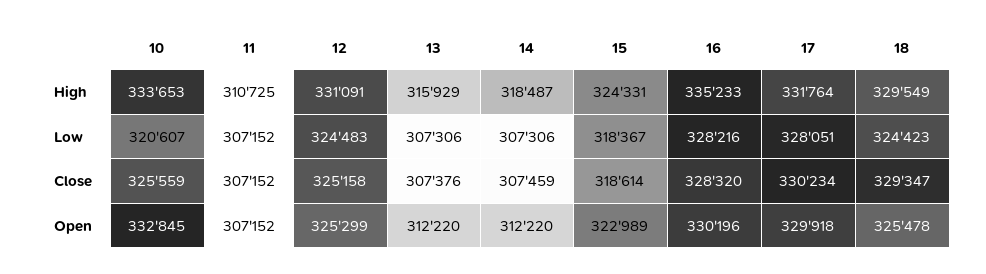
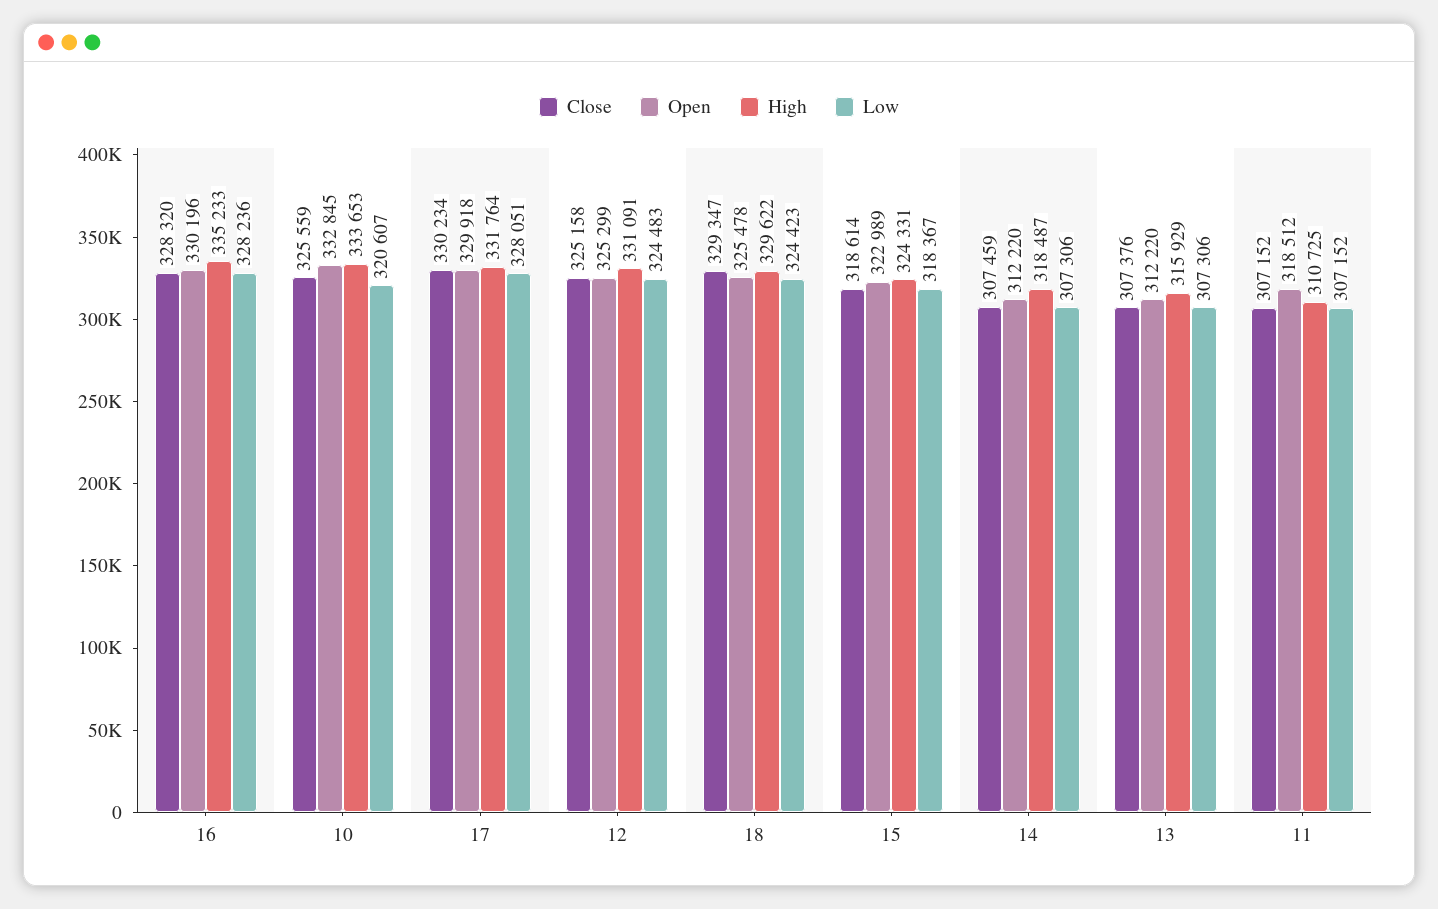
High, 18: 329549 -> 329622
Low, 16: 328216 -> 328236
Open, 11: 307152 -> 318512

